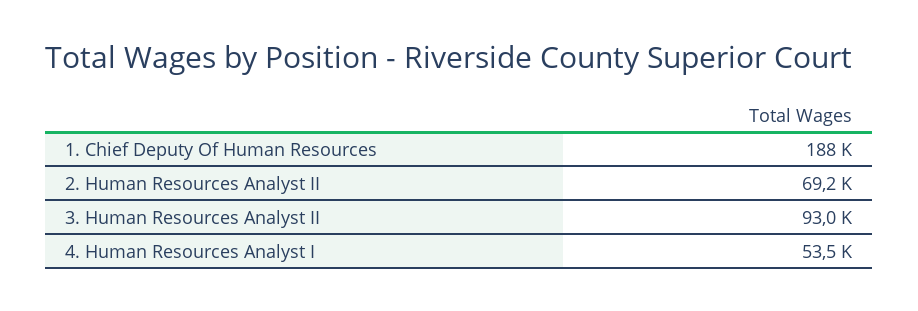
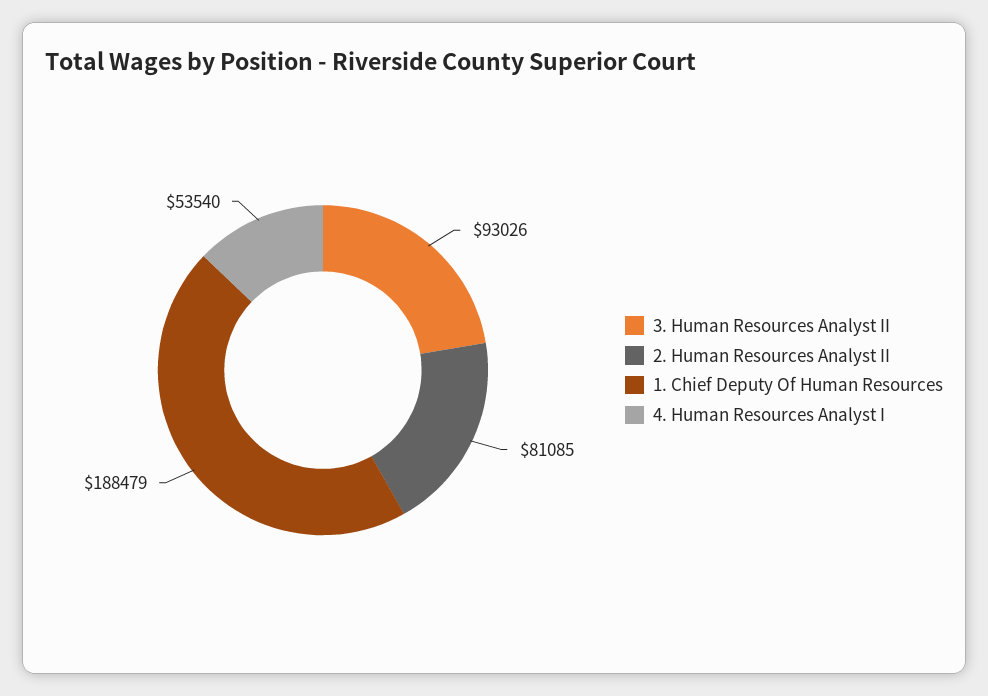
2. Human Resources Analyst II: 69200 -> 81085

